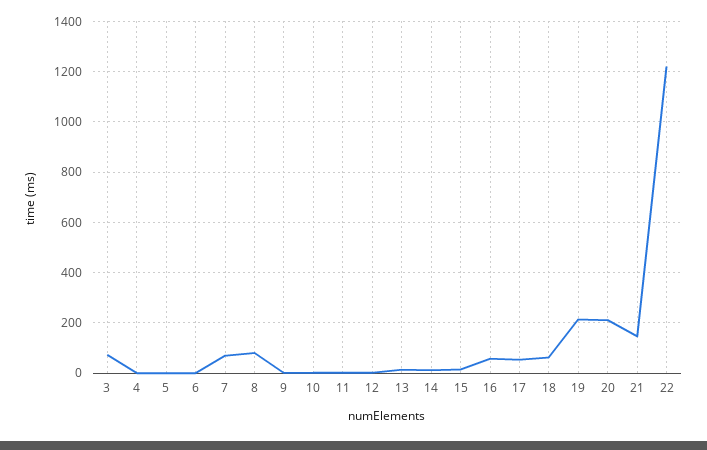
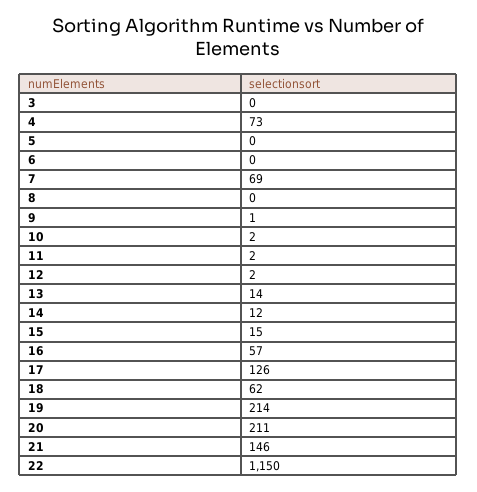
3: 75 -> 0
4: 0 -> 73
8: 75 -> 0
17: 50 -> 126
22: 1225 -> 1150

